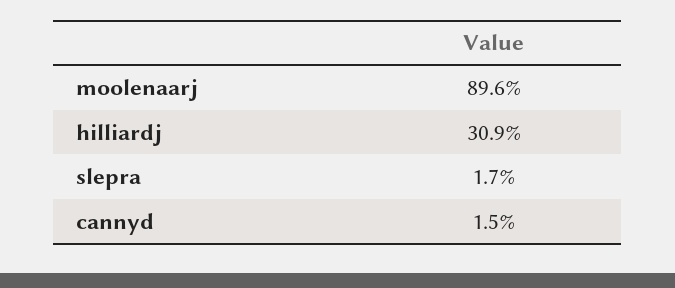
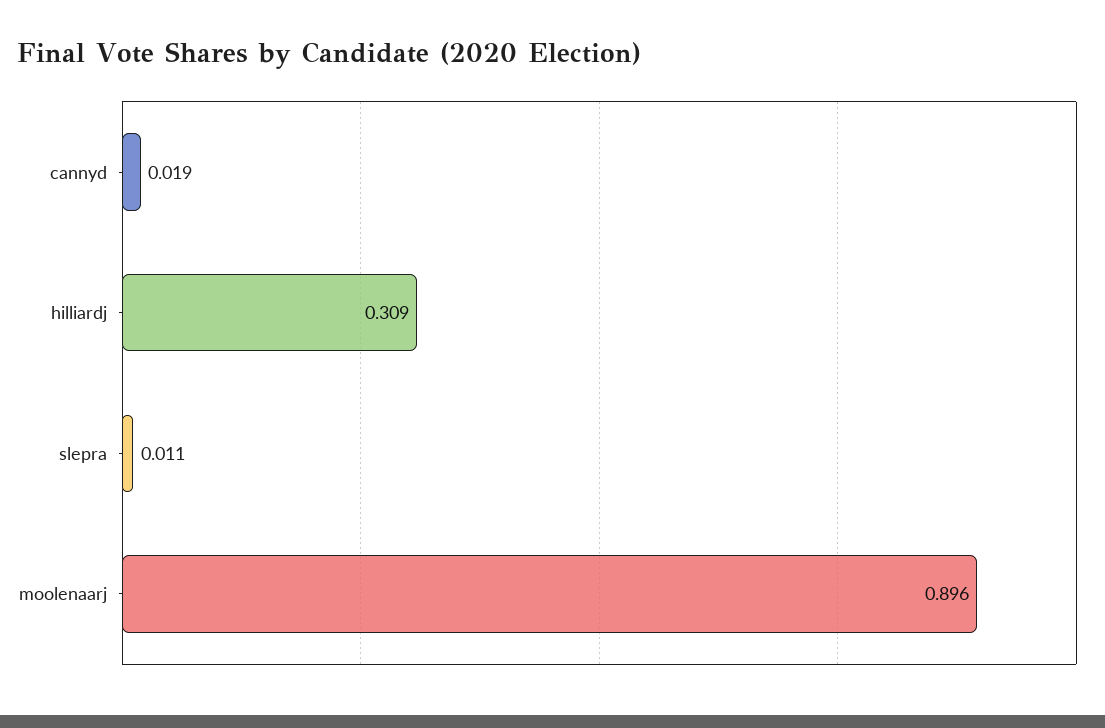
slepra: 0.017 -> 0.011
cannyd: 0.015 -> 0.019

